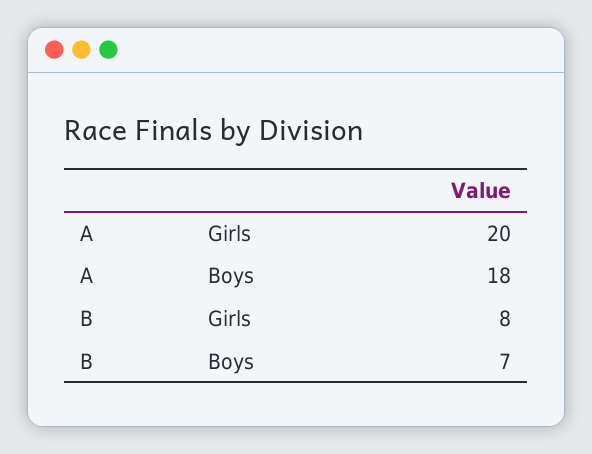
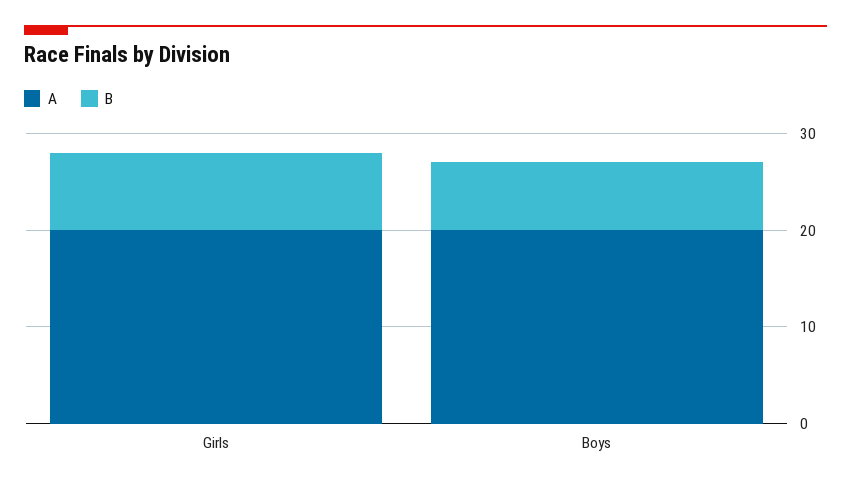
A, Boys: 18 -> 20

